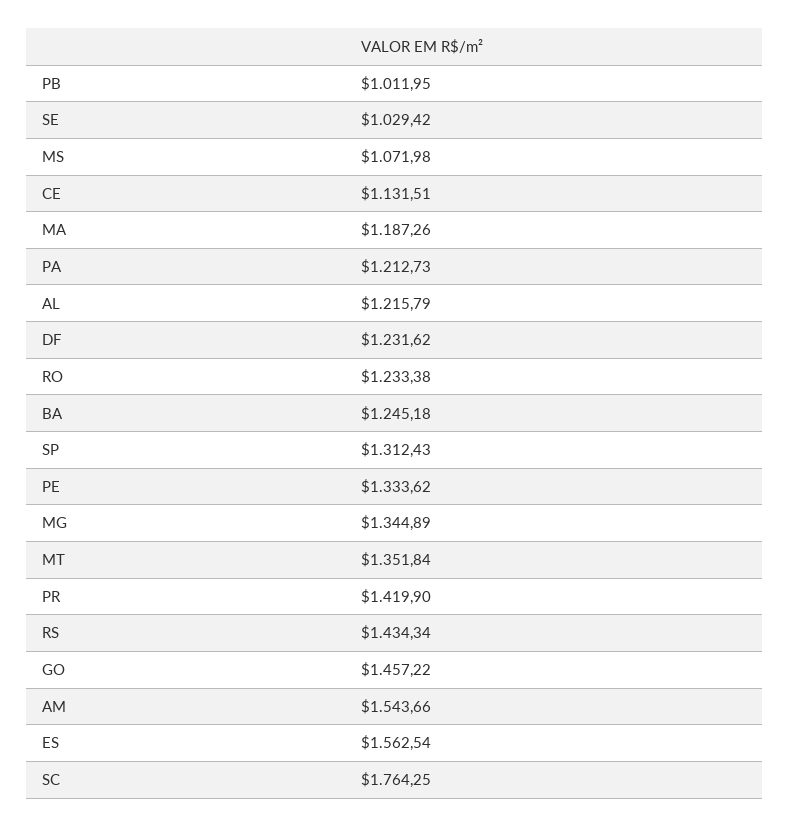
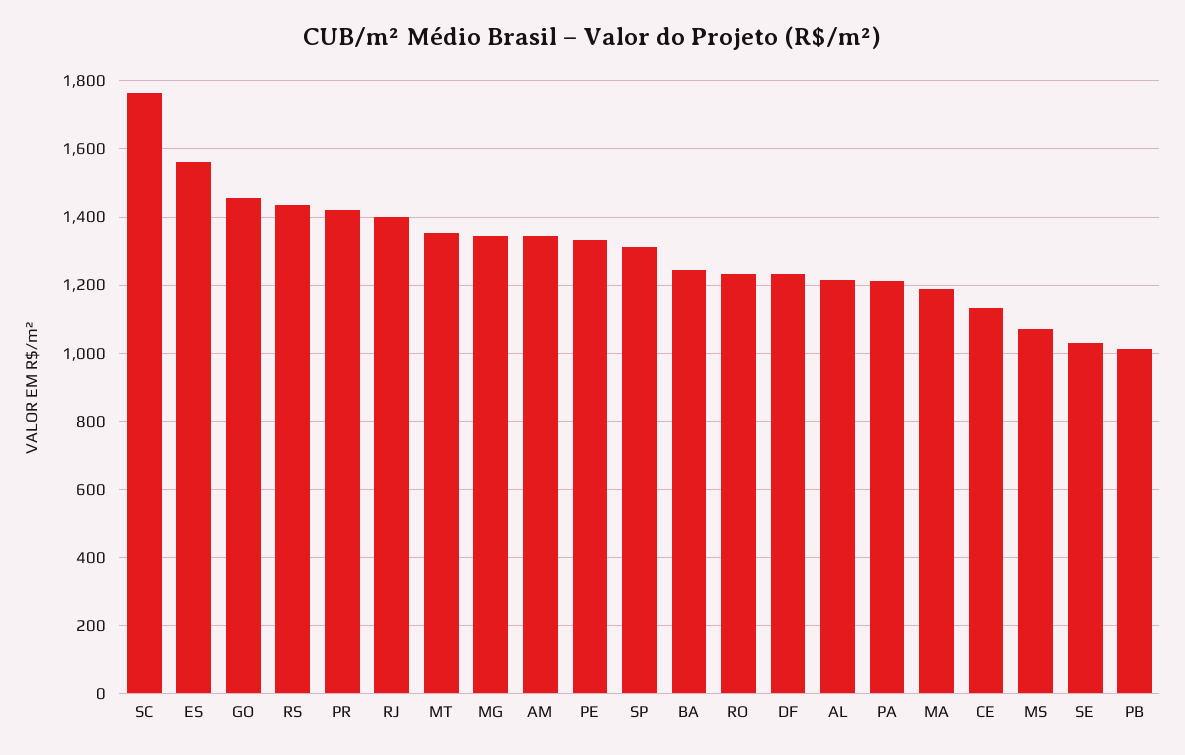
AM: 1543.66 -> 1340
RJ: none -> 1400

